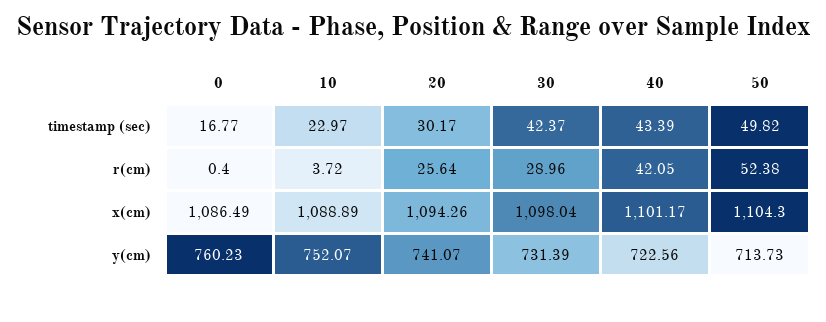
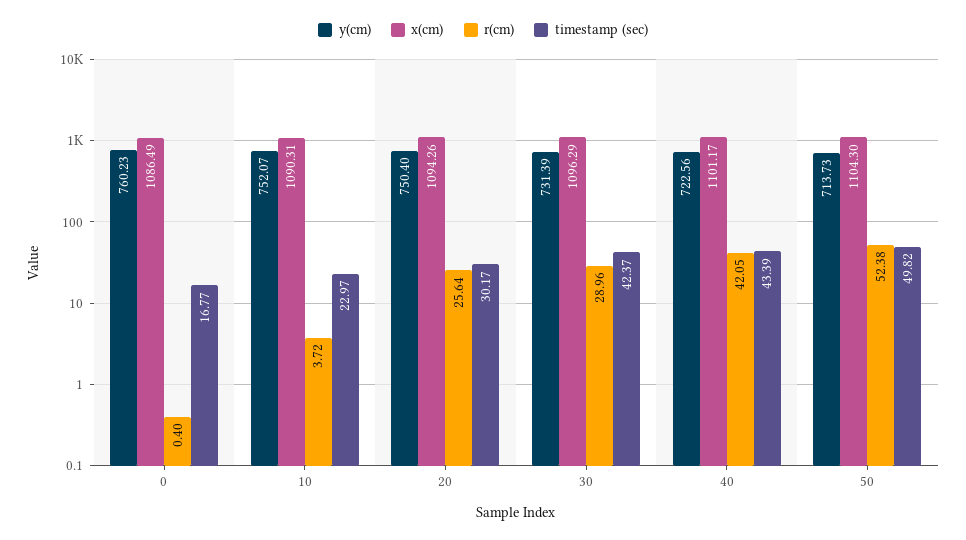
x(cm), 10: 1088.89 -> 1090.31
x(cm), 30: 1098.04 -> 1096.29
y(cm), 20: 741.07 -> 750.4

